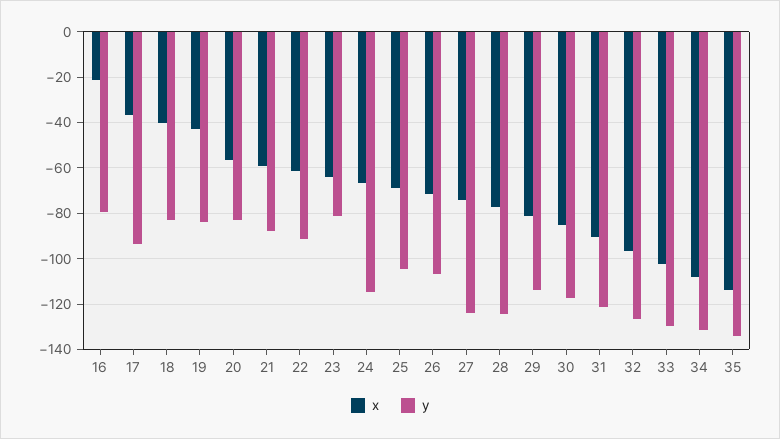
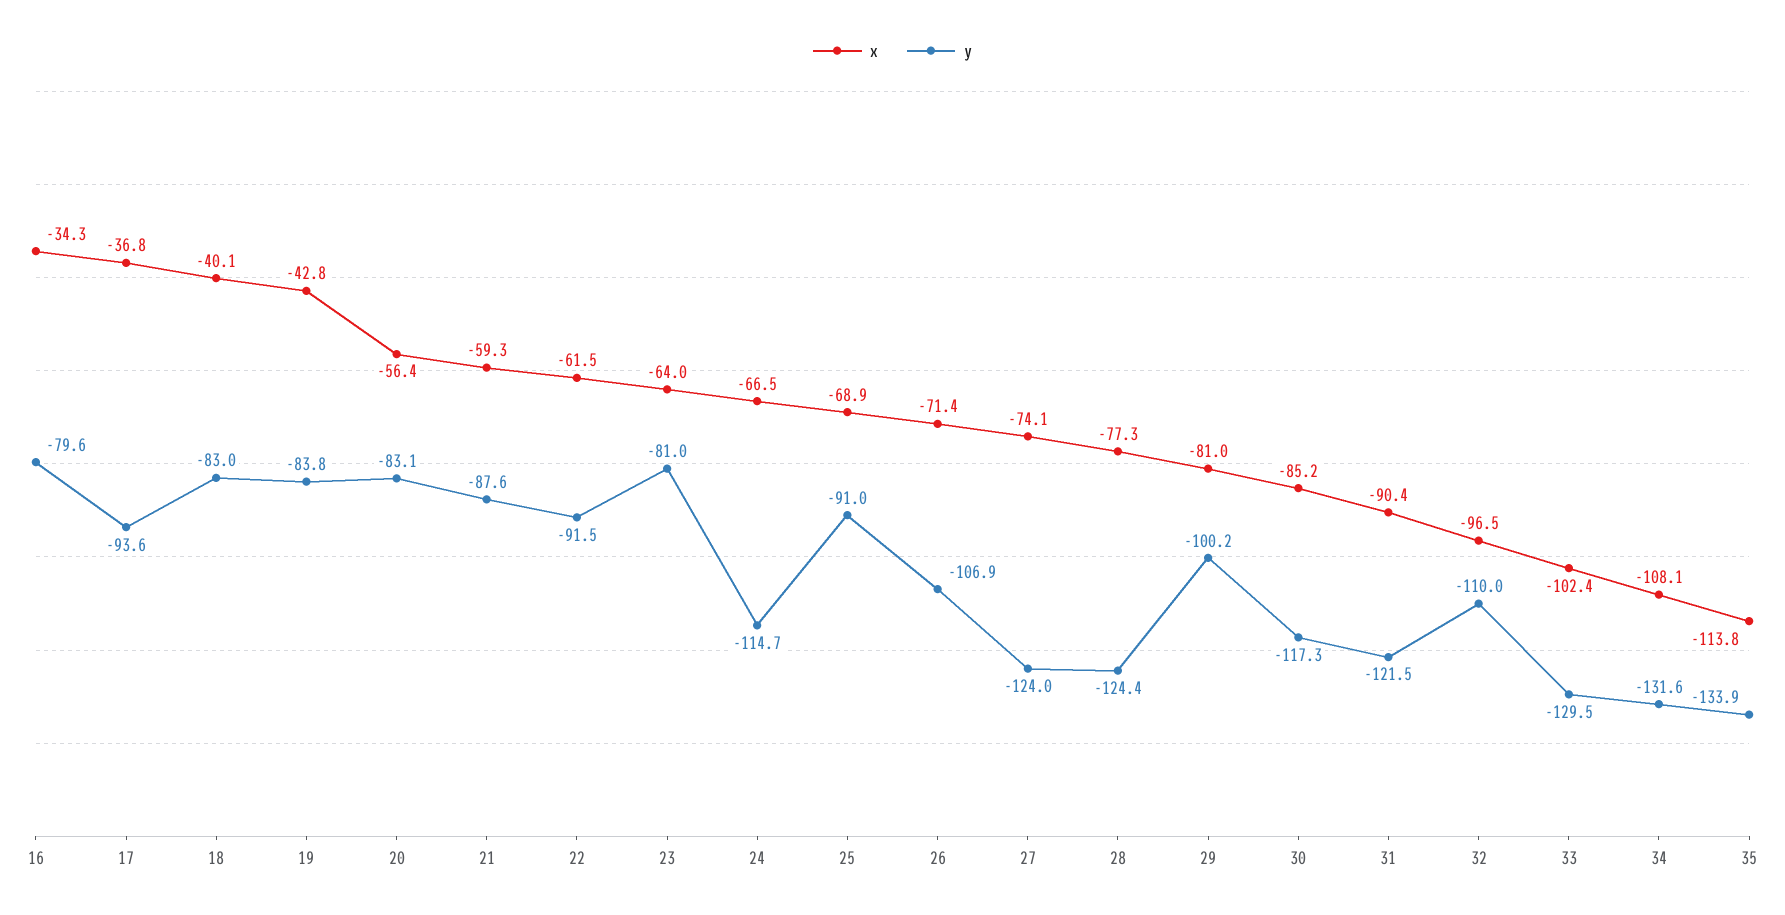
x, 16: -20 -> -34.3
y, 25: -105 -> -91
y, 29: -115 -> -100.2
y, 32: -125 -> -110

